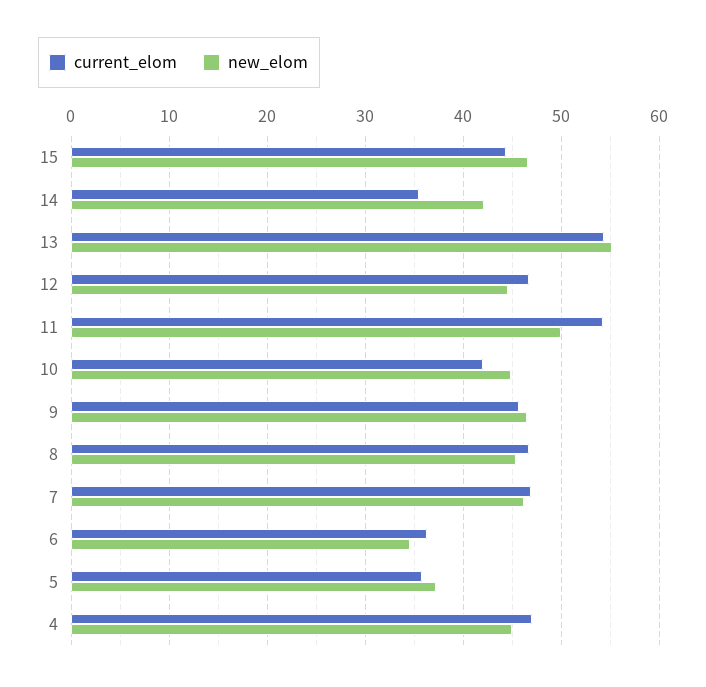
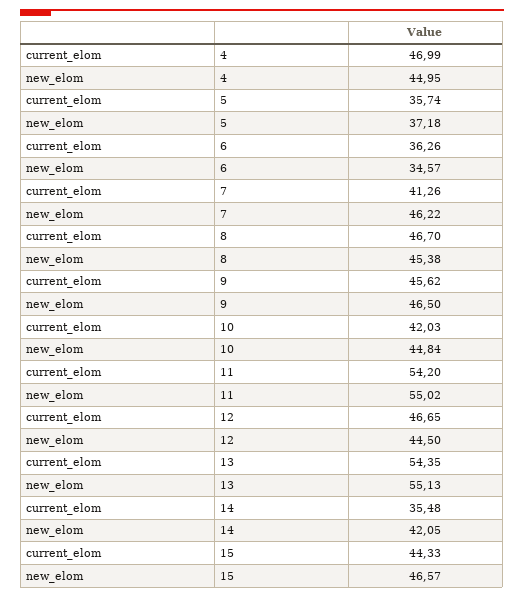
new_elom, 11: 50 -> 55.02
current_elom, 7: 47 -> 41.26

